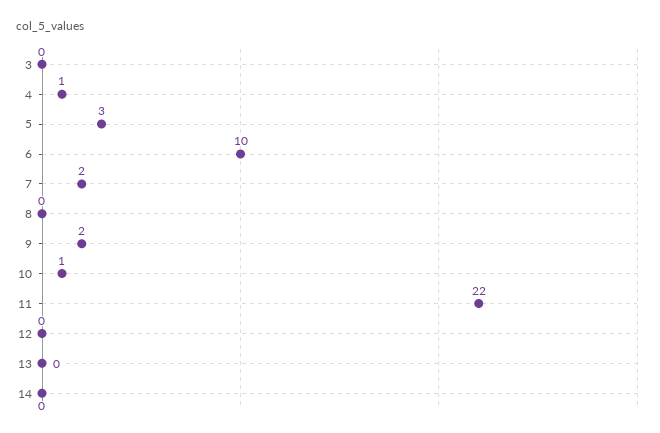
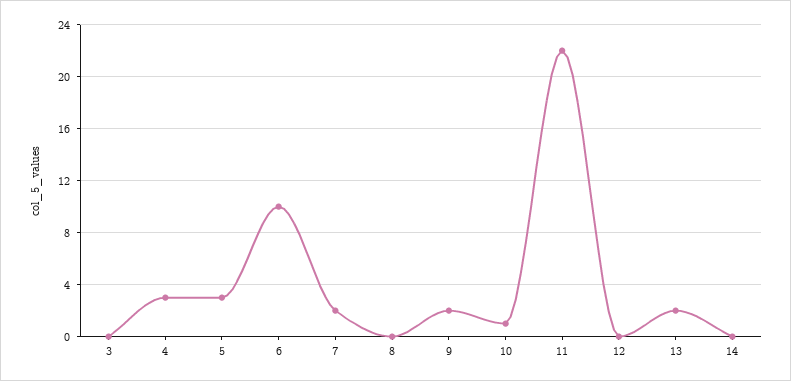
4: 1 -> 3
13: 0 -> 2

